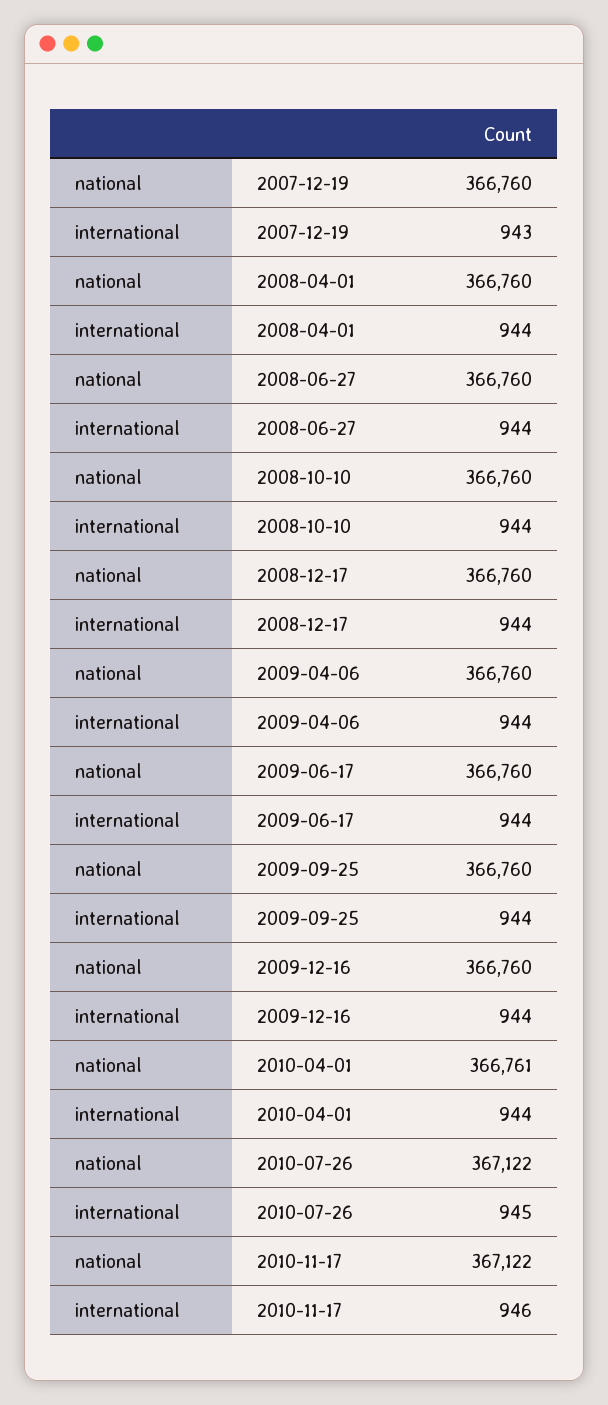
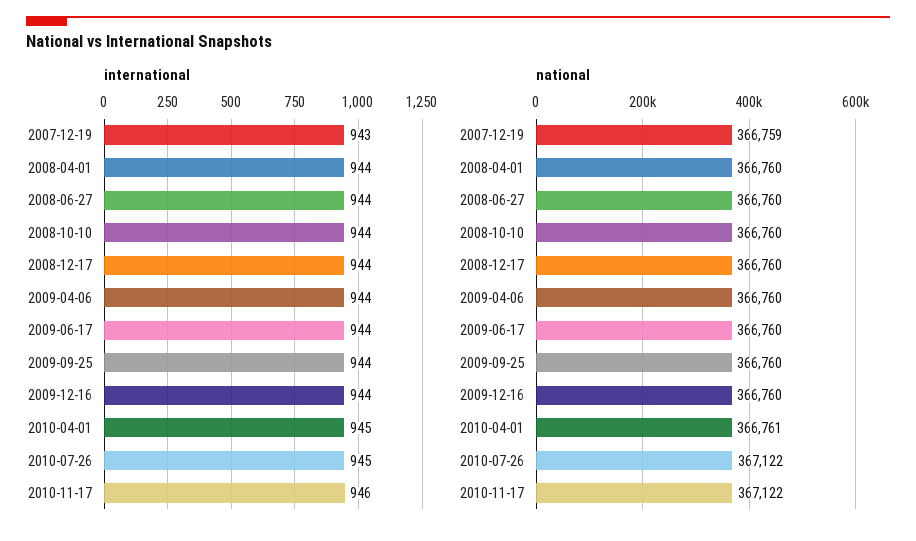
national, 2007-12-19: 366760 -> 366759
international, 2010-04-01: 944 -> 945

